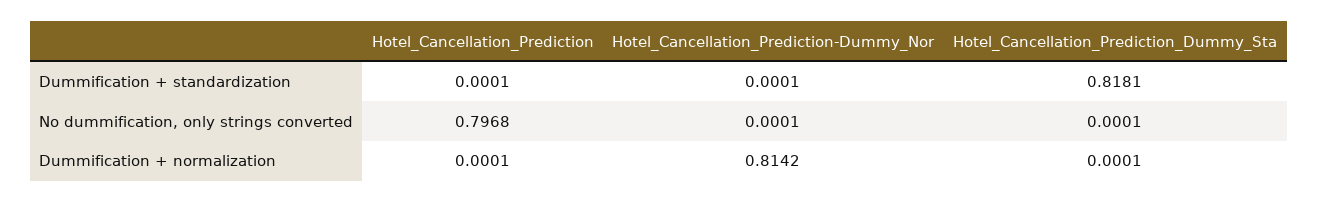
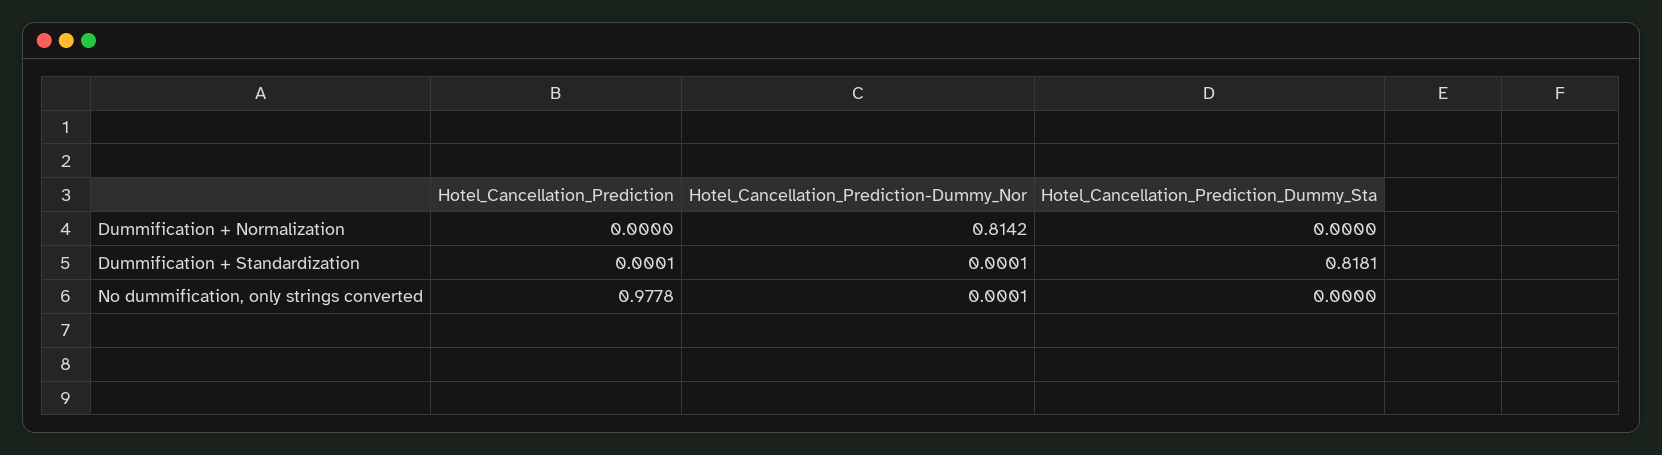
Hotel_Cancellation_Prediction, No dummification, only strings converted: 0.7968 -> 0.9778
Hotel_Cancellation_Prediction_Dummy_Sta, No dummification, only strings converted: 0.0001 -> 0
Hotel_Cancellation_Prediction, Dummification + normalization: 0.0001 -> 0
Hotel_Cancellation_Prediction_Dummy_Sta, Dummification + normalization: 0.0001 -> 0

